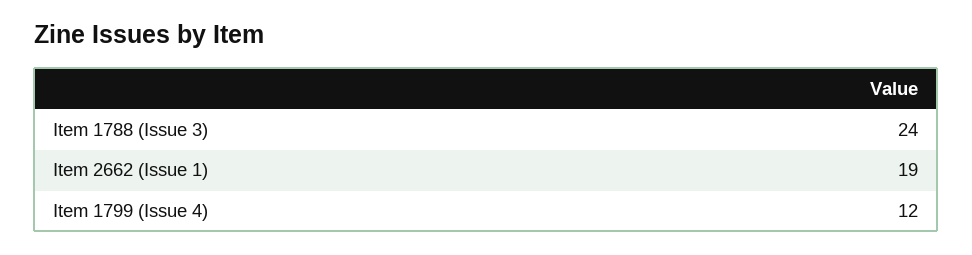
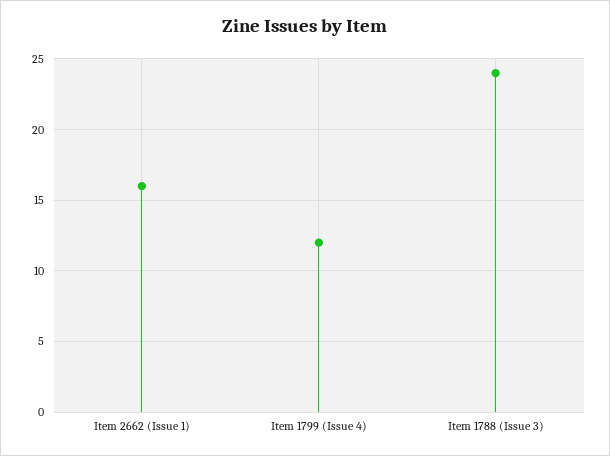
Item 2662 (Issue 1): 19 -> 16

